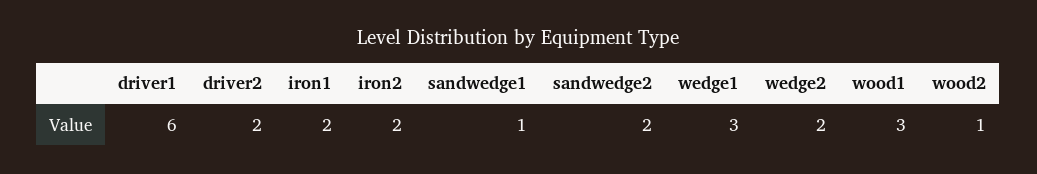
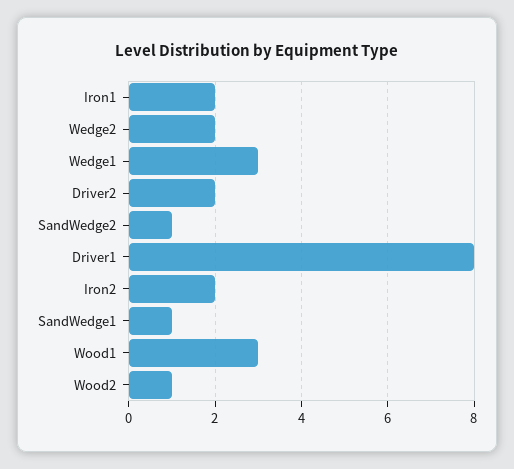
driver1: 6 -> 8
sandwedge2: 2 -> 1

